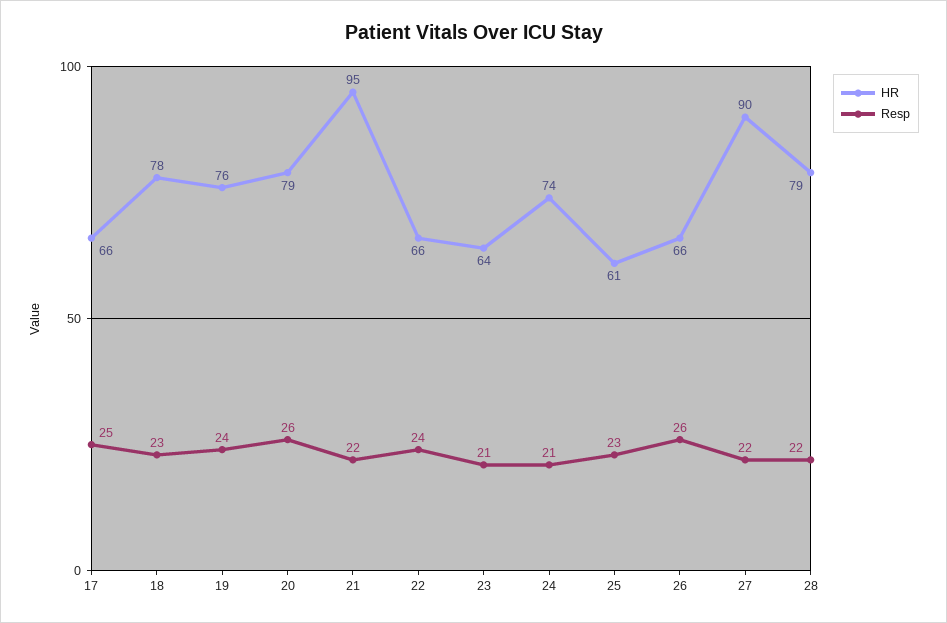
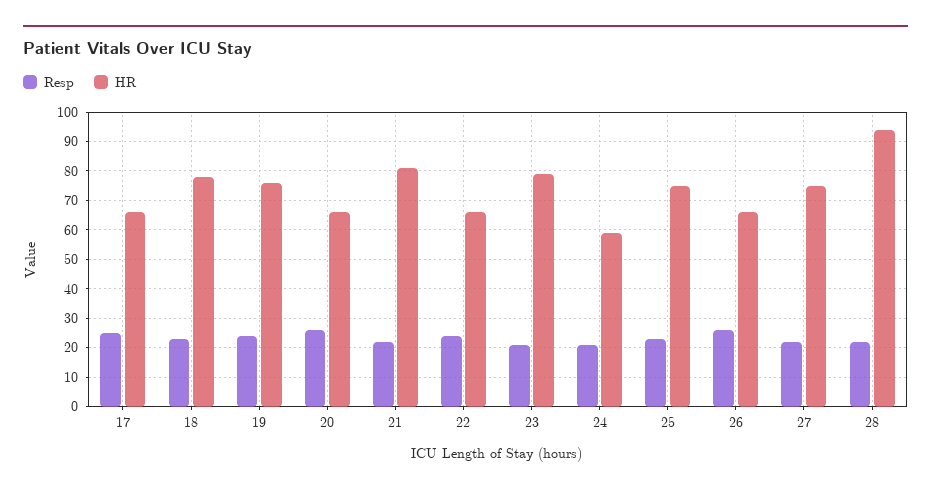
HR, 20: 79 -> 65
HR, 21: 95 -> 80
HR, 23: 64 -> 80
HR, 24: 74 -> 60
HR, 25: 61 -> 75
HR, 27: 90 -> 75
HR, 28: 79 -> 95

